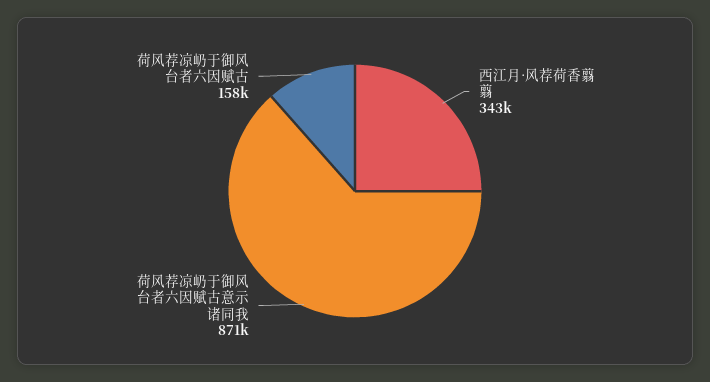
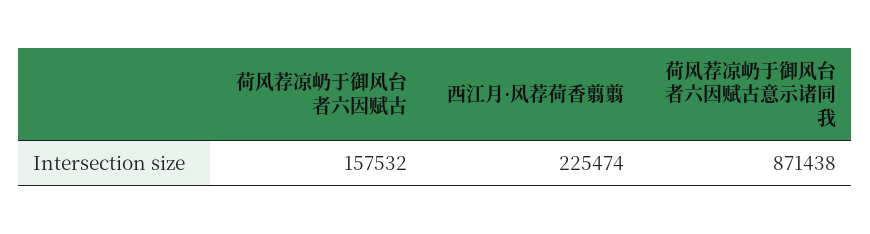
西江月·风荐荷香翦翦: 343000 -> 225474

